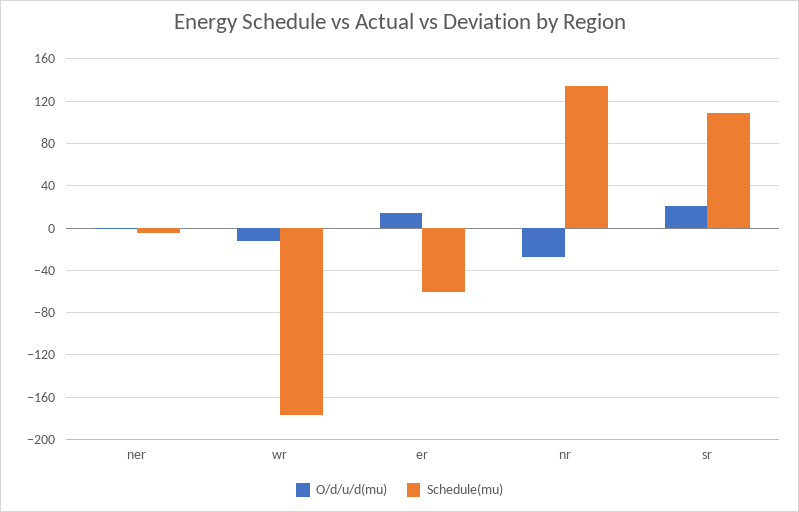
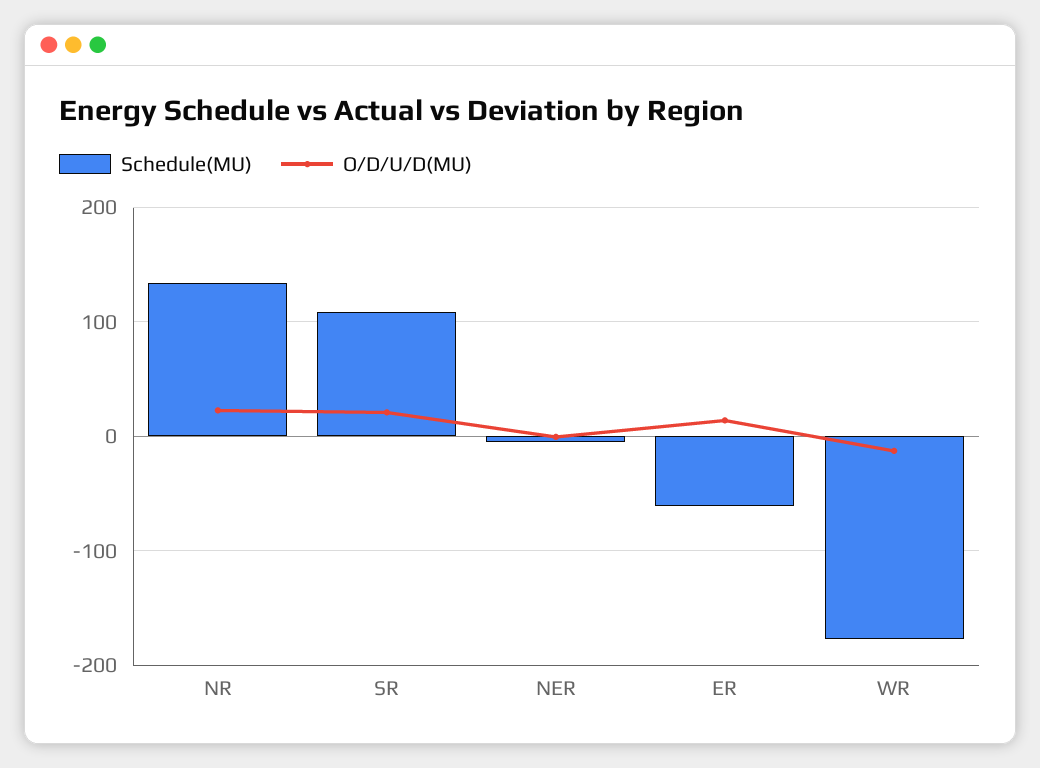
O/d/u/d(mu), nr: -30 -> 20

